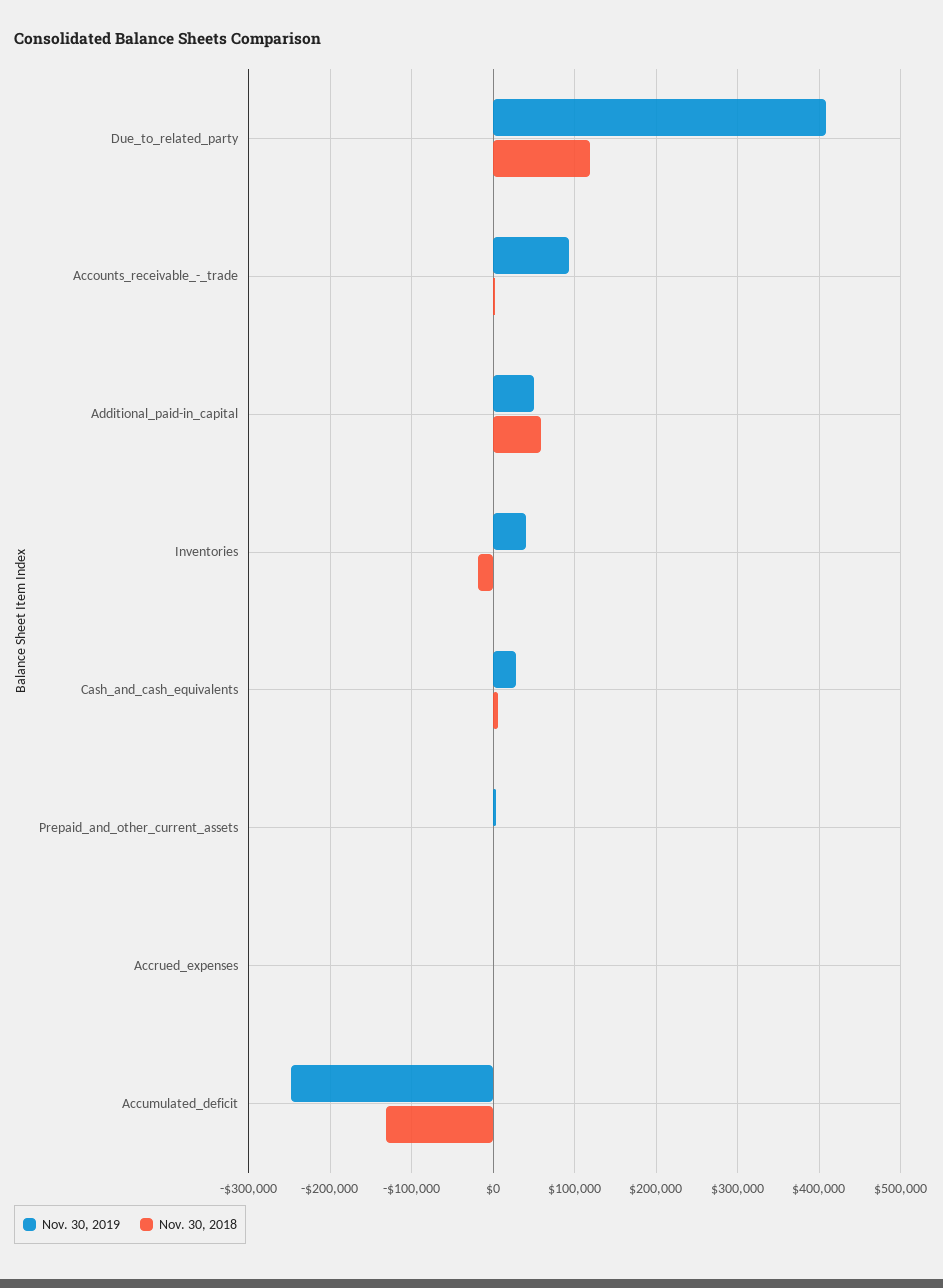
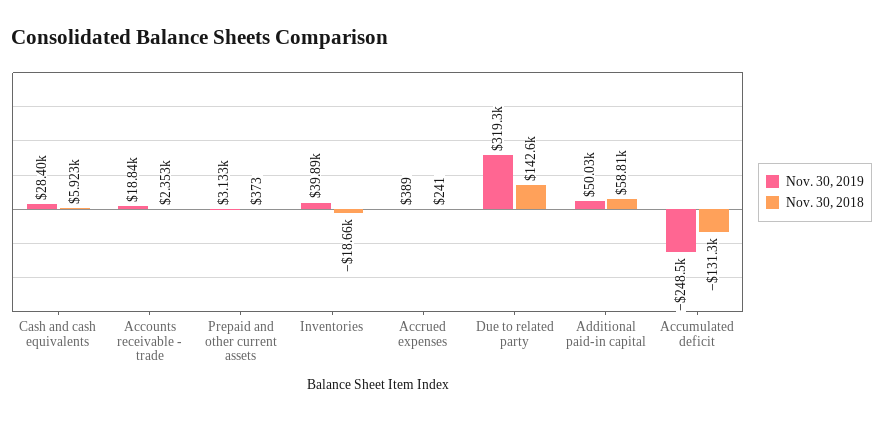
Nov. 30, 2019, Due_to_related_party: 410000 -> 319300
Nov. 30, 2018, Due_to_related_party: 120000 -> 142600
Nov. 30, 2019, Accounts_receivable_-_trade: 90000 -> 18840

